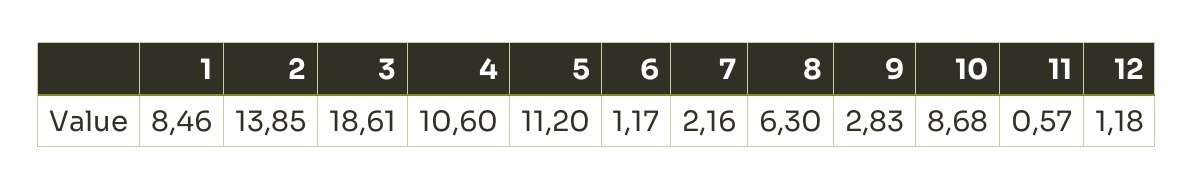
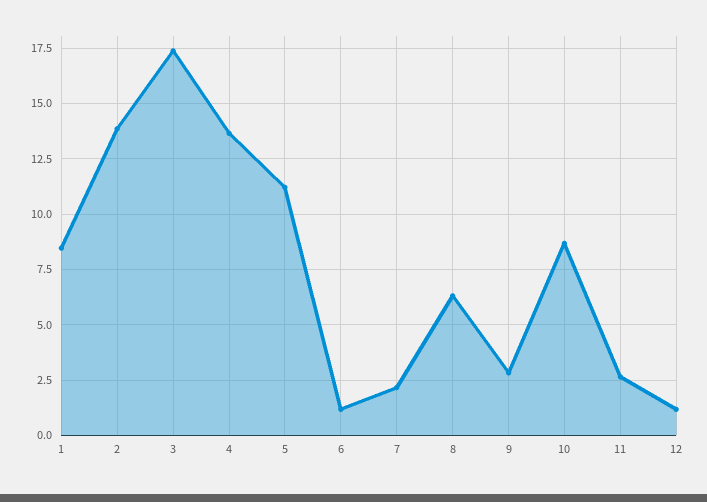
3: 18.61 -> 17.5
4: 10.6 -> 13.5
11: 0.57 -> 2.5

